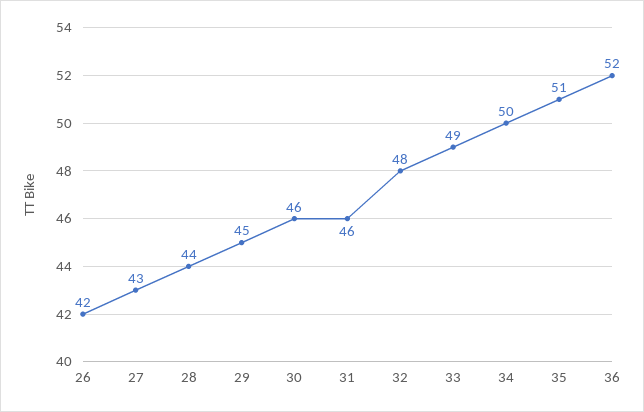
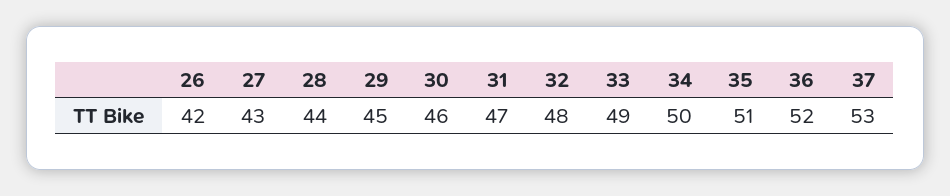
31: 46 -> 47
37: none -> 53

